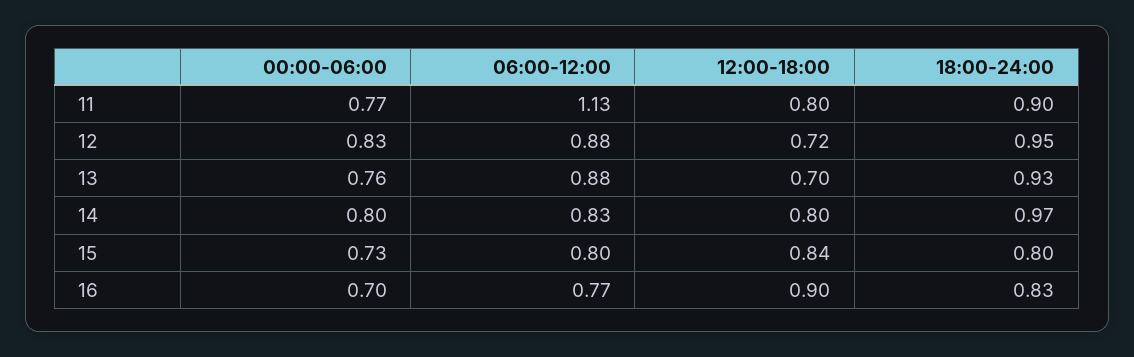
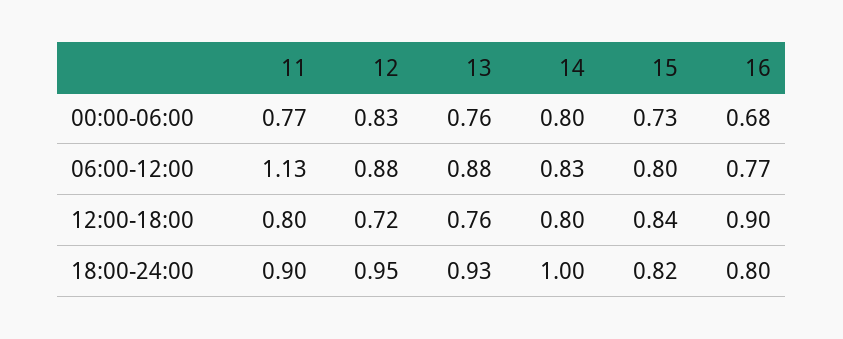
12:00-18:00, 13: 0.7 -> 0.76
18:00-24:00, 14: 0.97 -> 1
18:00-24:00, 15: 0.8 -> 0.82
00:00-06:00, 16: 0.7 -> 0.68
18:00-24:00, 16: 0.83 -> 0.8

